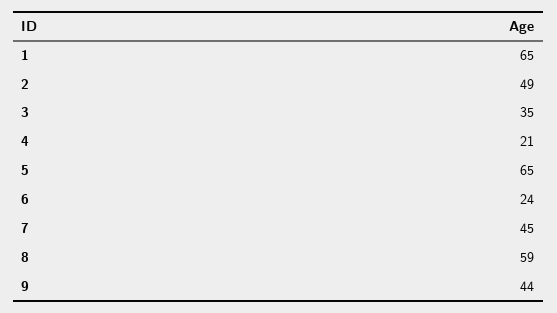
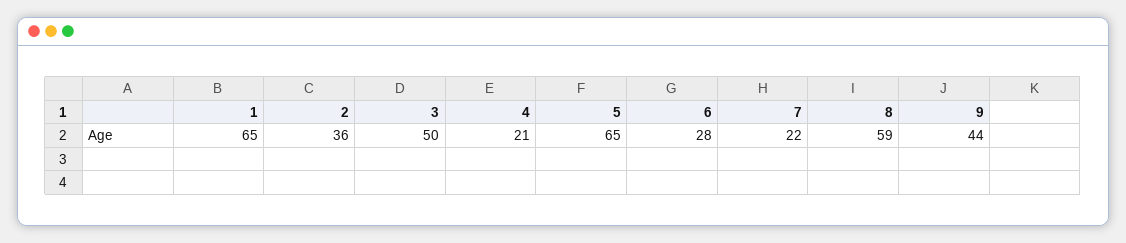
2: 49 -> 36
3: 35 -> 50
6: 24 -> 28
7: 45 -> 22

